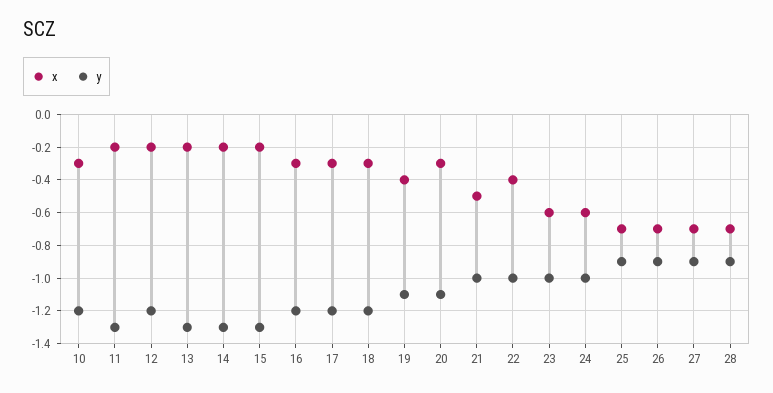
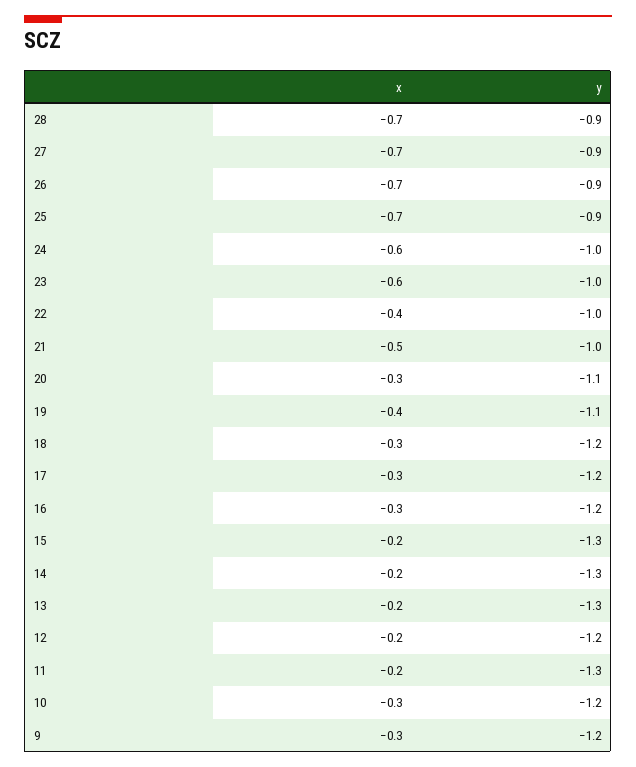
x, 9: none -> -0.3
y, 9: none -> -1.2

